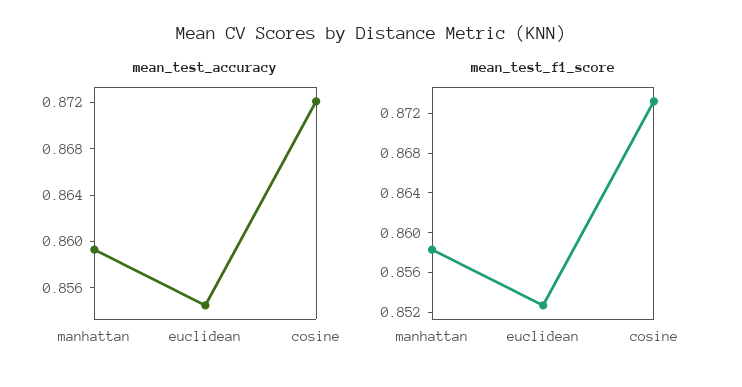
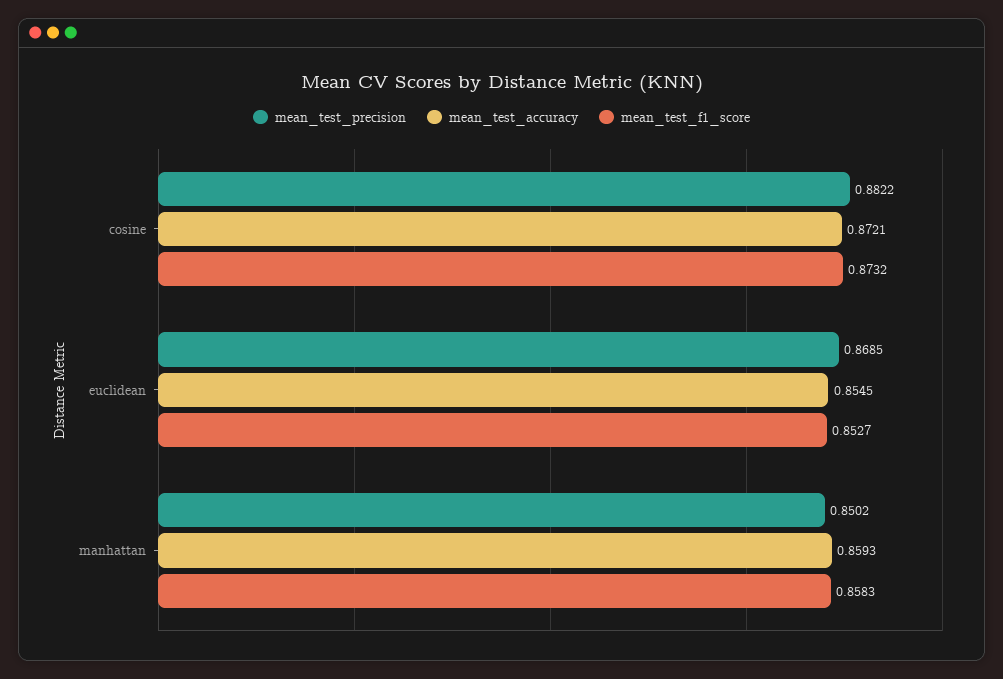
mean_test_precision, cosine: none -> 0.8822
mean_test_precision, euclidean: none -> 0.8685
mean_test_precision, manhattan: none -> 0.8502

